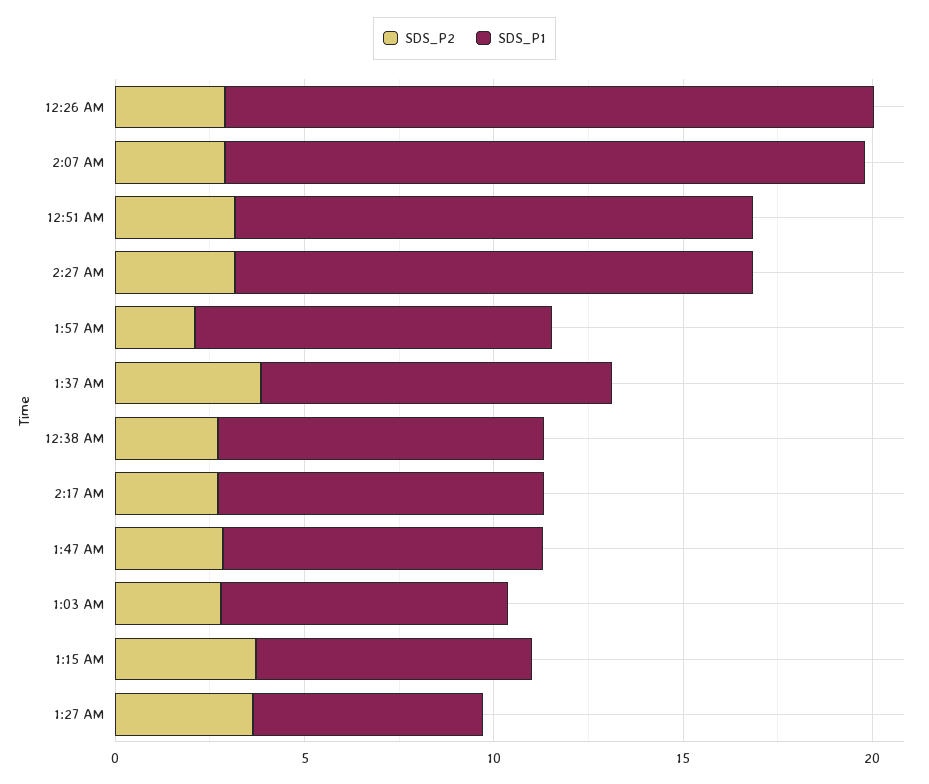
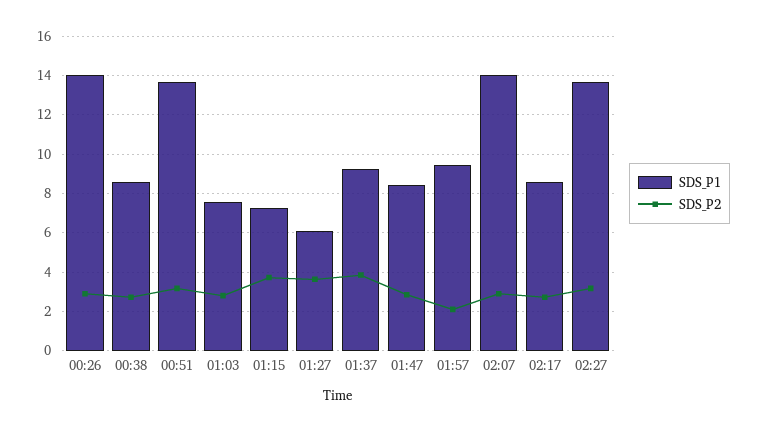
SDS_P1, 12:26 AM: 17 -> 14
SDS_P1, 2:07 AM: 17 -> 14

